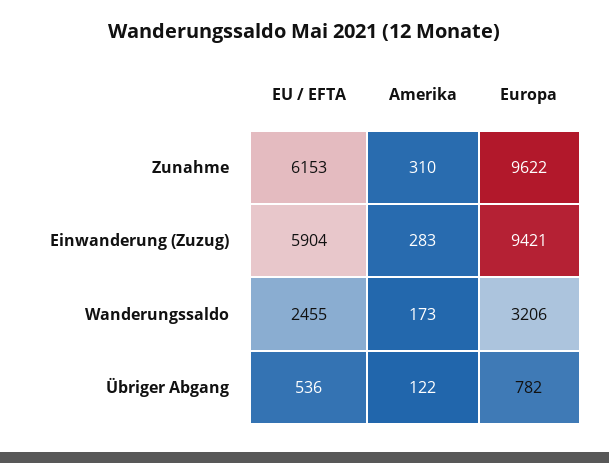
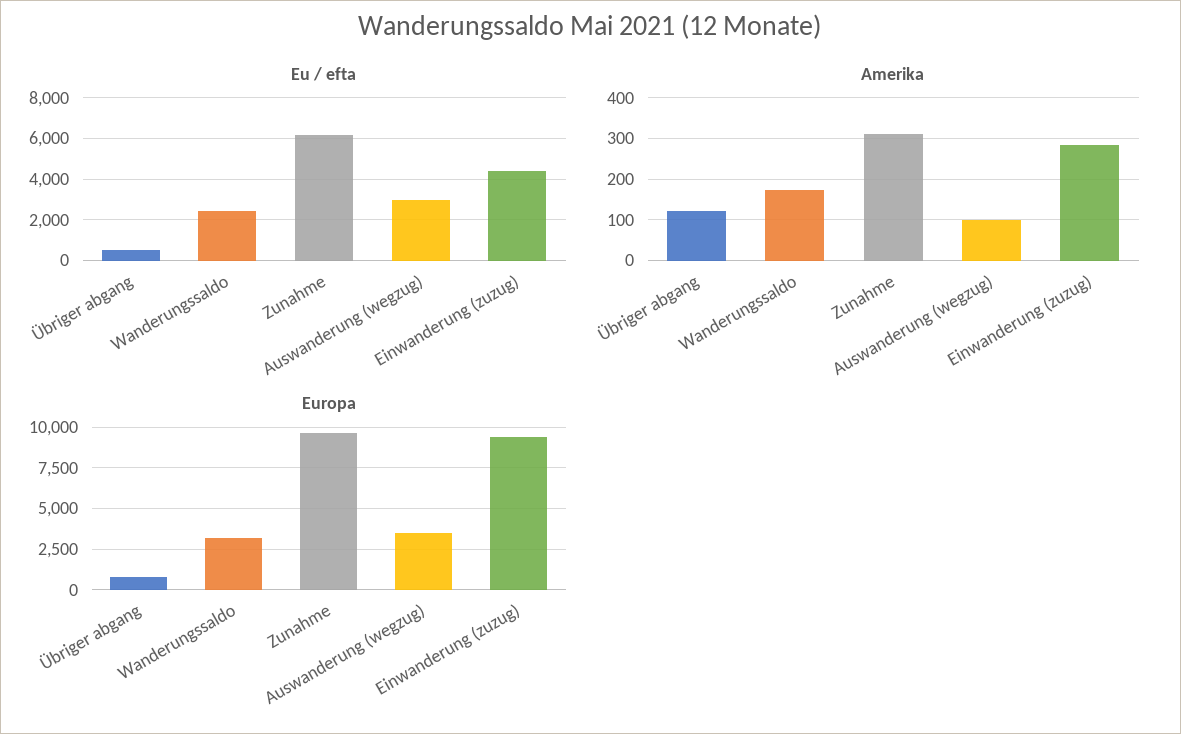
EU / EFTA, Einwanderung (Zuzug): 5904 -> 4500
EU / EFTA, Auswanderung (wegzug): none -> 3000
Amerika, Auswanderung (wegzug): none -> 100
Europa, Auswanderung (wegzug): none -> 3500

